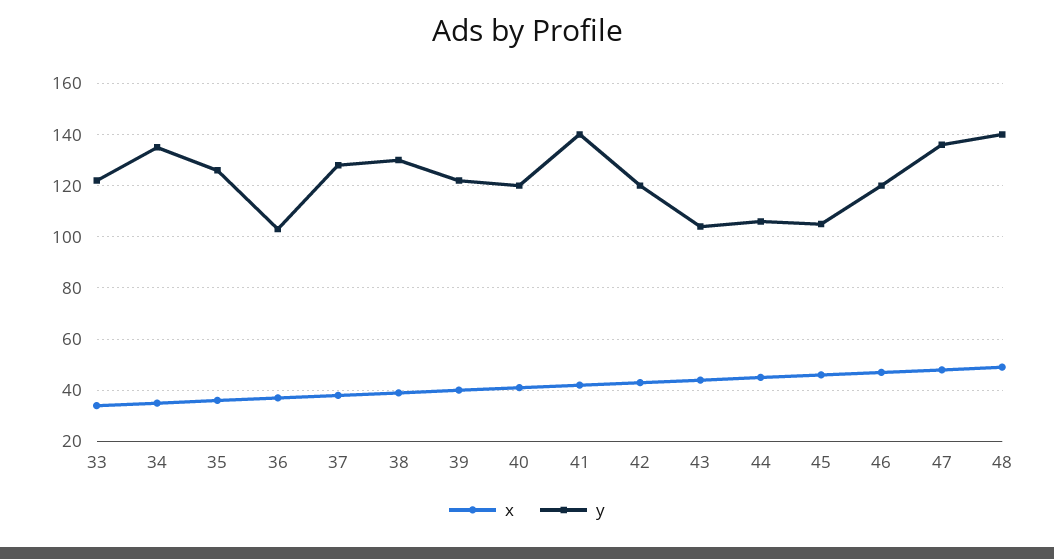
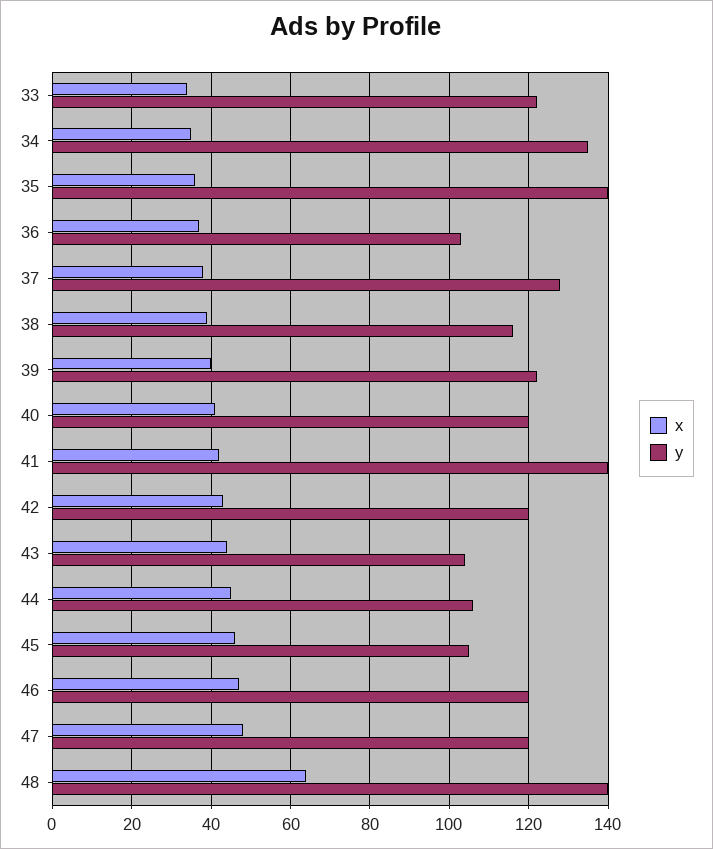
y, 35: 125 -> 140
y, 38: 130 -> 115
y, 47: 135 -> 120
x, 48: 50 -> 65

